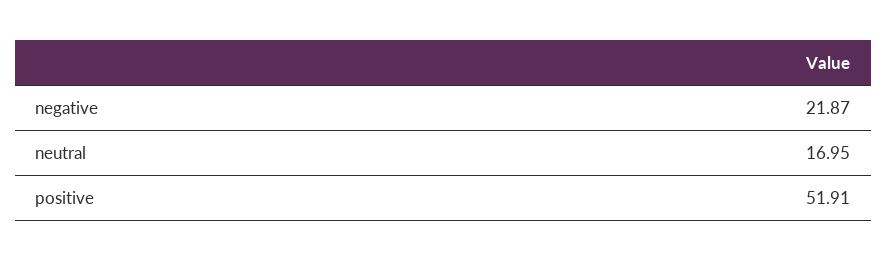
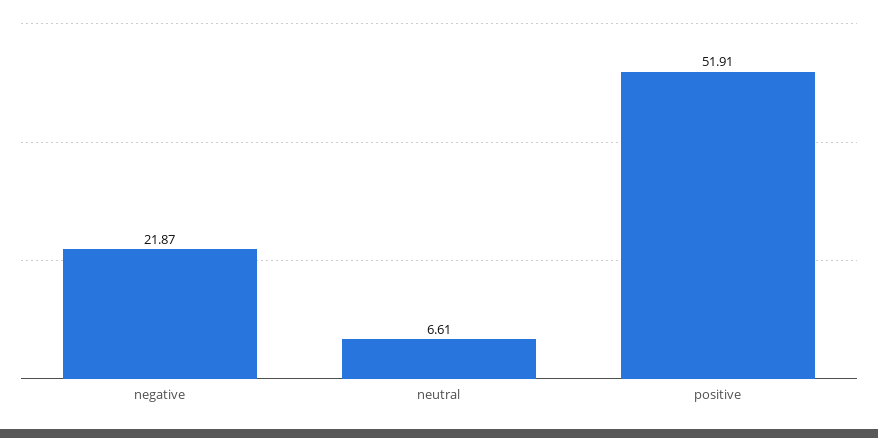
neutral: 16.95 -> 6.61

